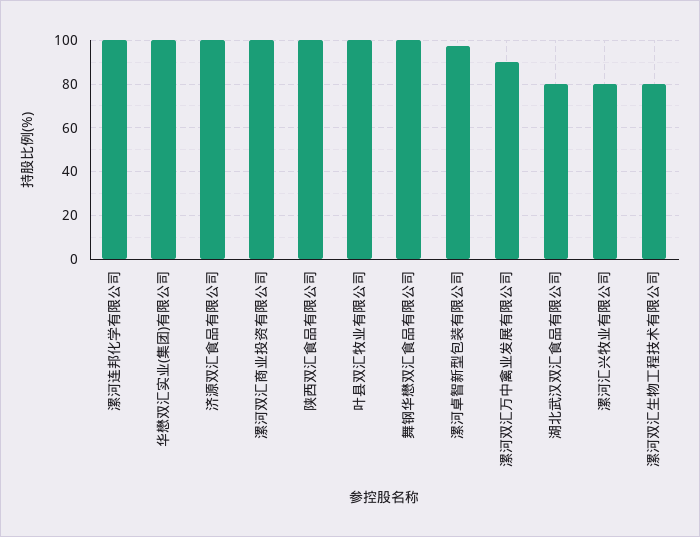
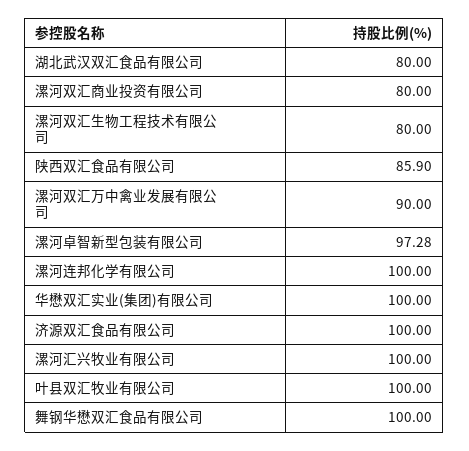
漯河双汇商业投资有限公司: 100 -> 80
陕西双汇食品有限公司: 100 -> 85.9
漯河汇兴牧业有限公司: 80 -> 100

